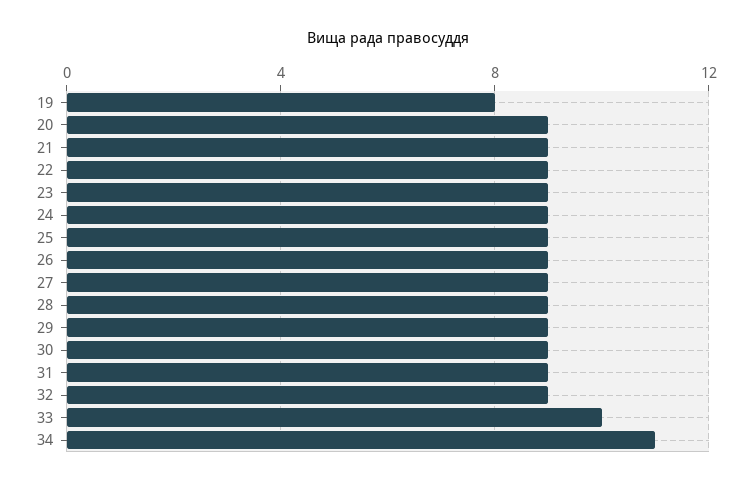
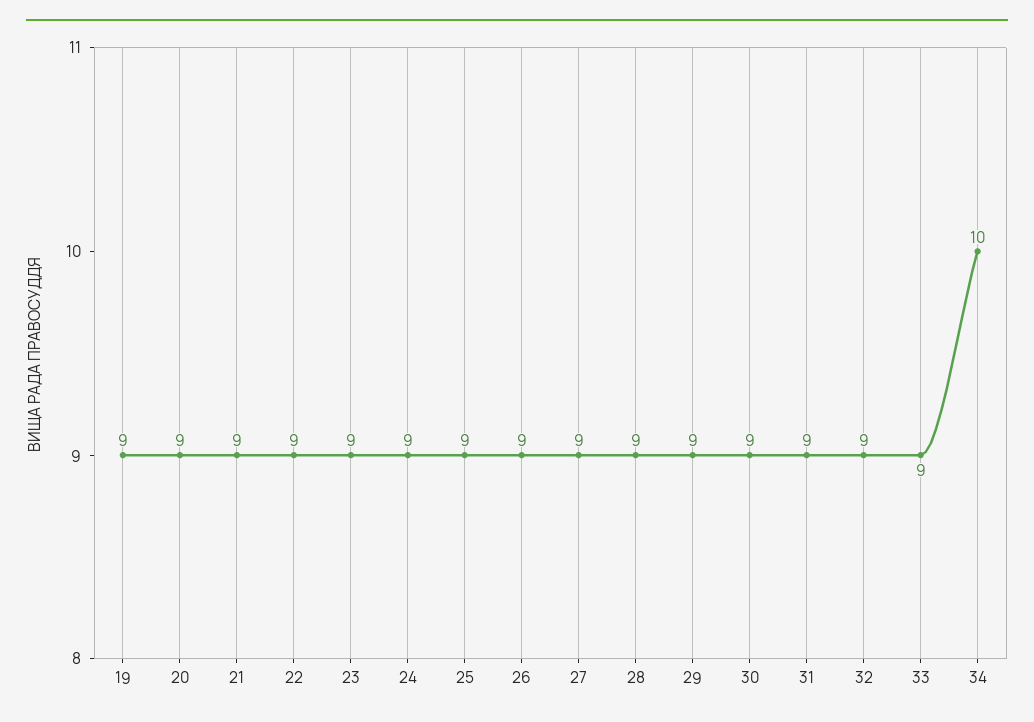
19: 8 -> 9
33: 10 -> 9
34: 11 -> 10

